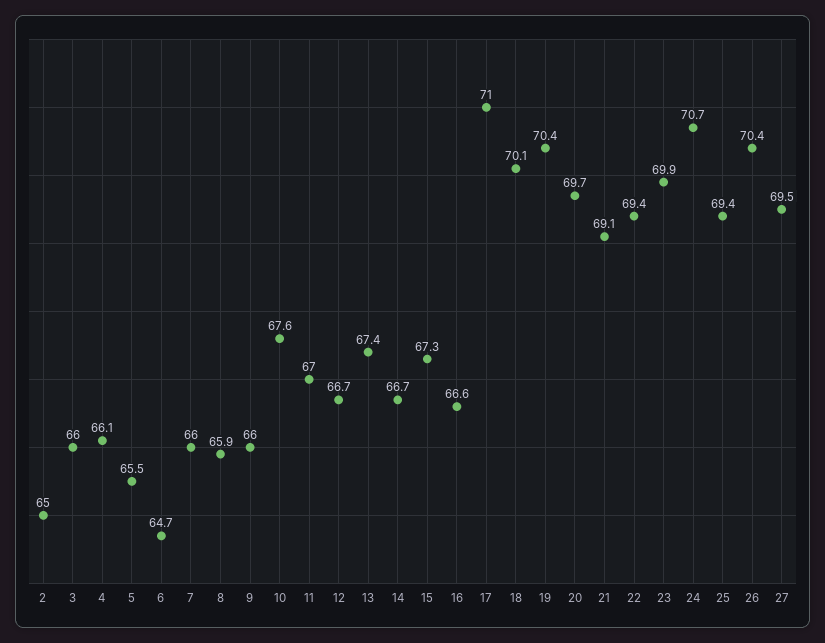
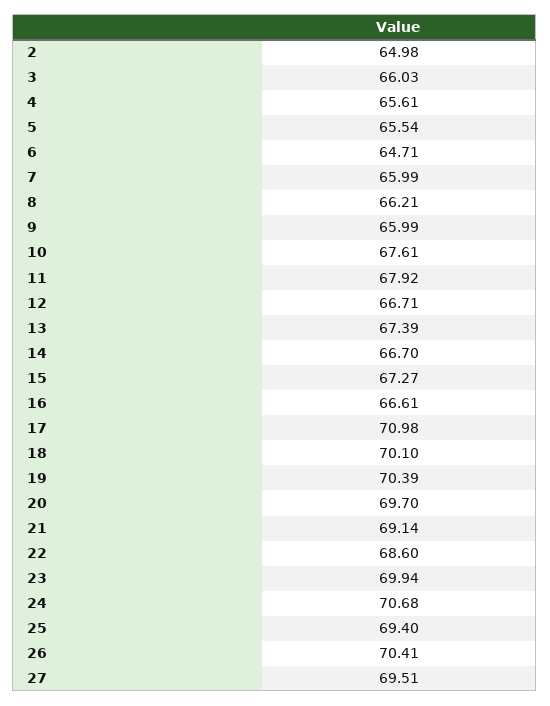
4: 66.1 -> 65.61
8: 65.9 -> 66.21
11: 67 -> 67.92
22: 69.4 -> 68.6

